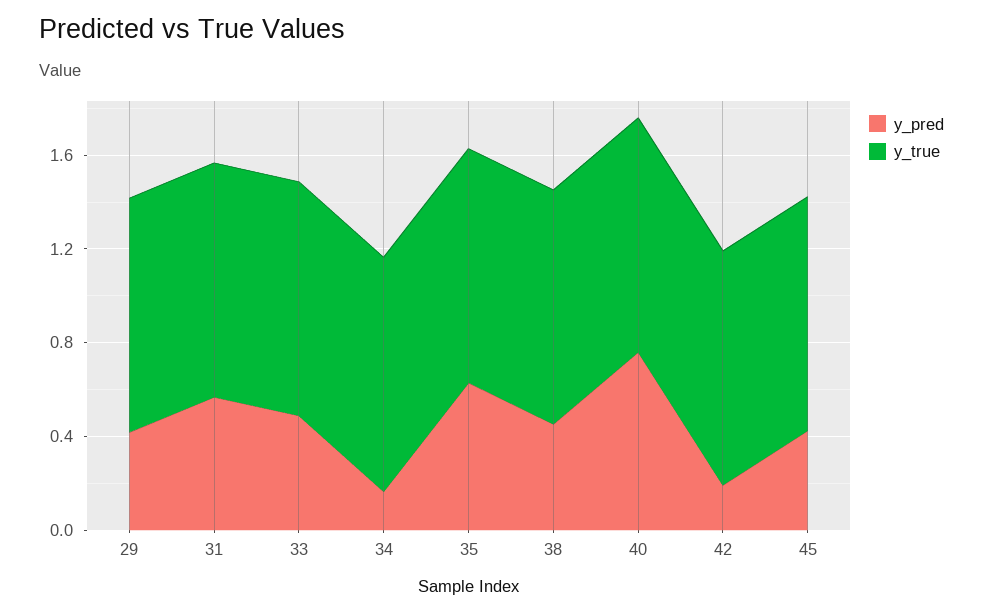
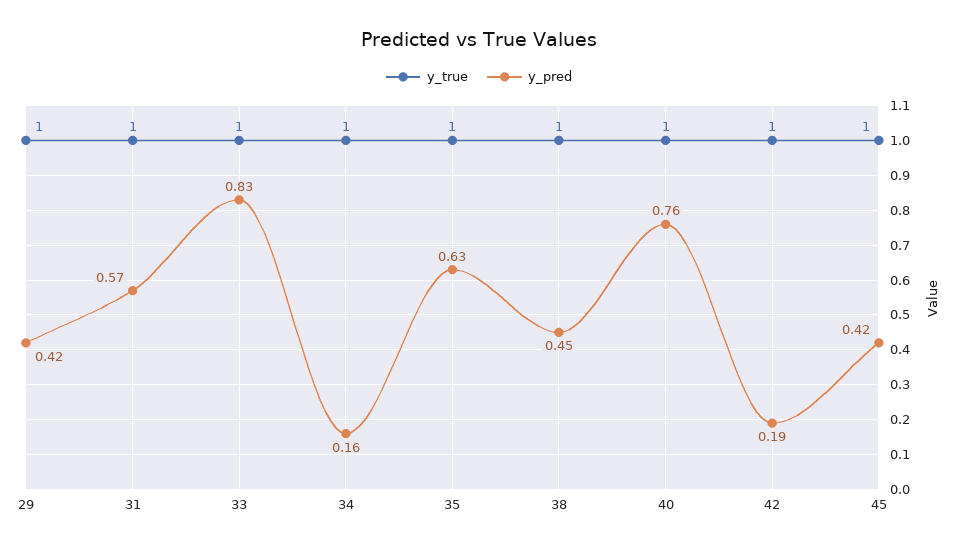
y_pred, 33: 0.5 -> 0.83

